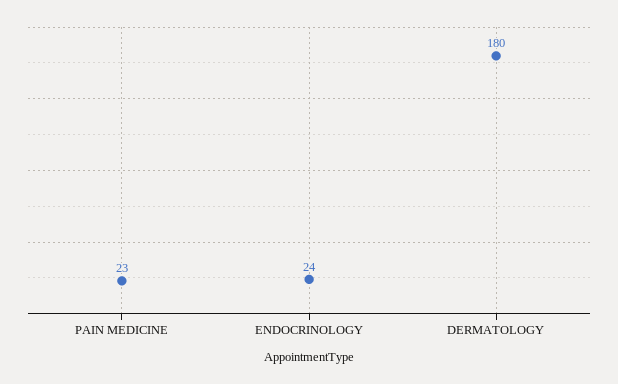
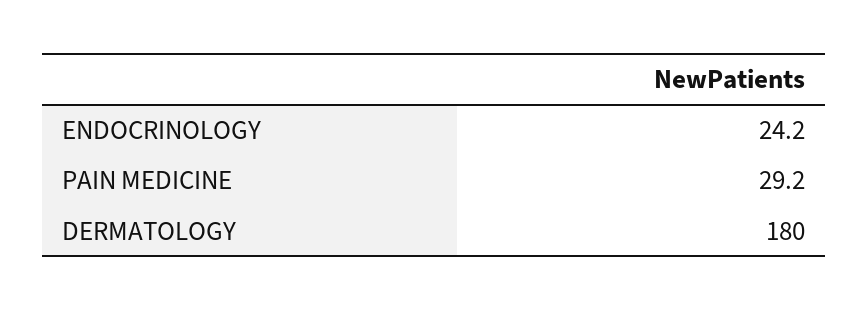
PAIN MEDICINE: 23 -> 29.2

